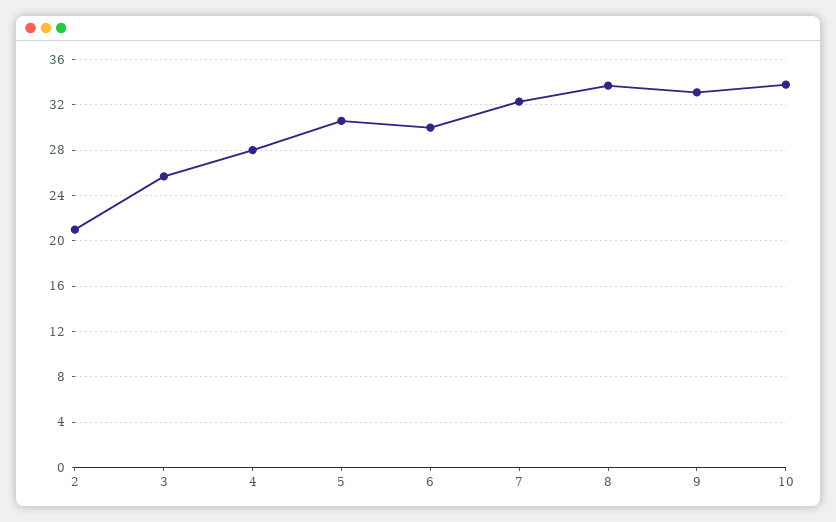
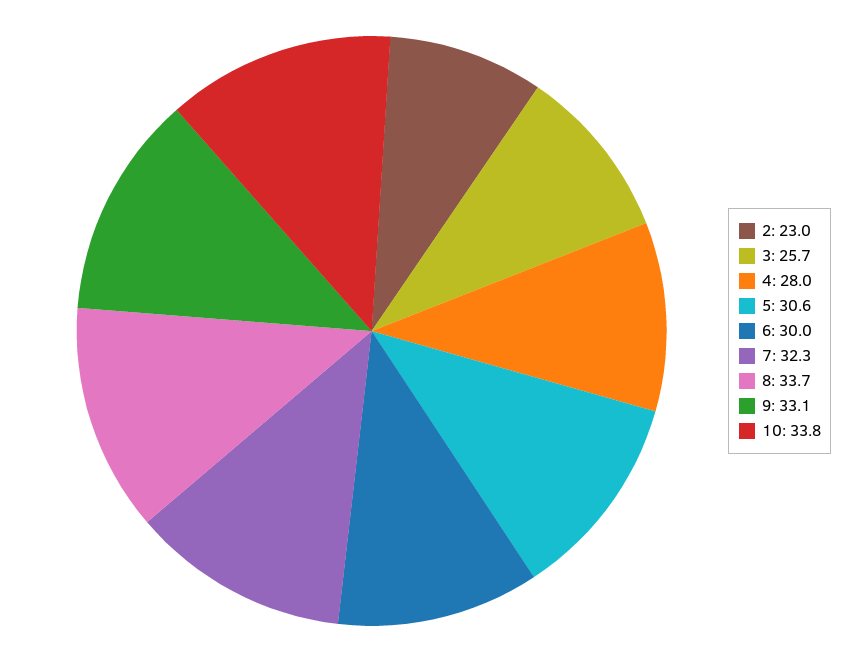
2: 21 -> 23

